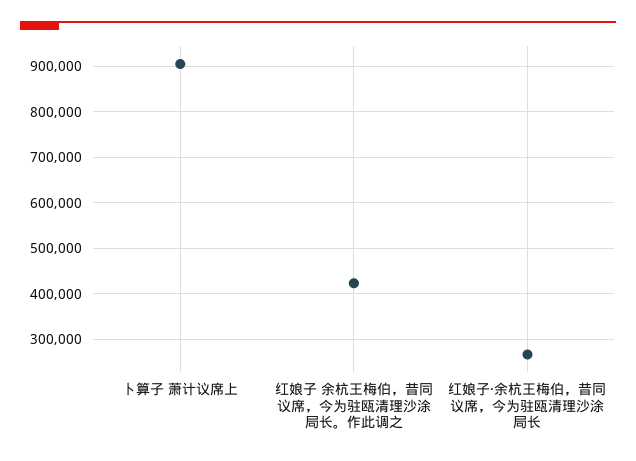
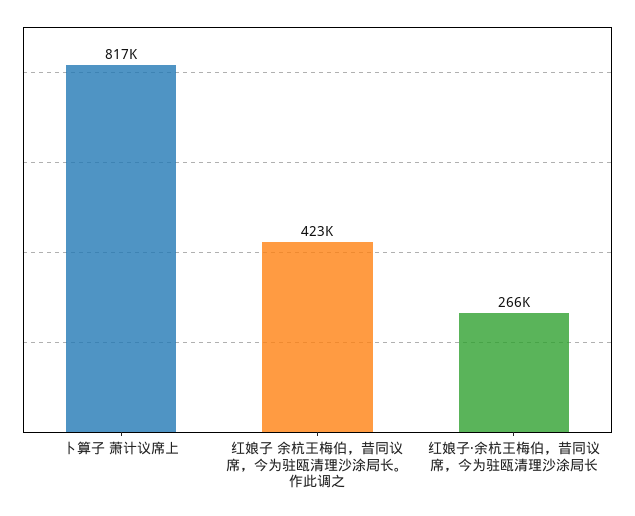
卜算子 萧计议席上: 900000 -> 817000

